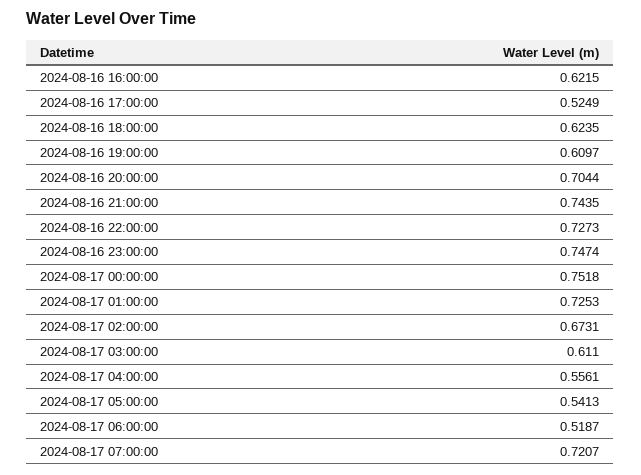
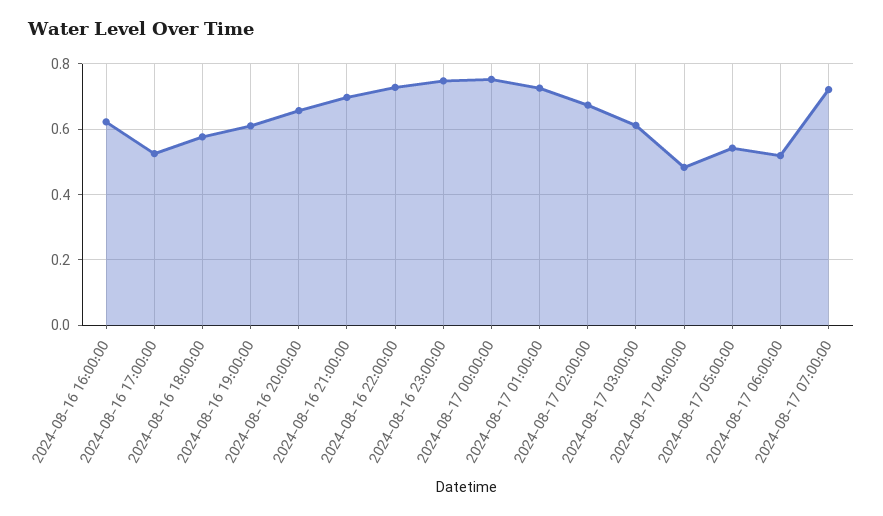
2024-08-16 18:00:00: 0.6235 -> 0.58
2024-08-16 20:00:00: 0.7044 -> 0.66
2024-08-16 21:00:00: 0.7435 -> 0.7
2024-08-17 04:00:00: 0.5561 -> 0.48

